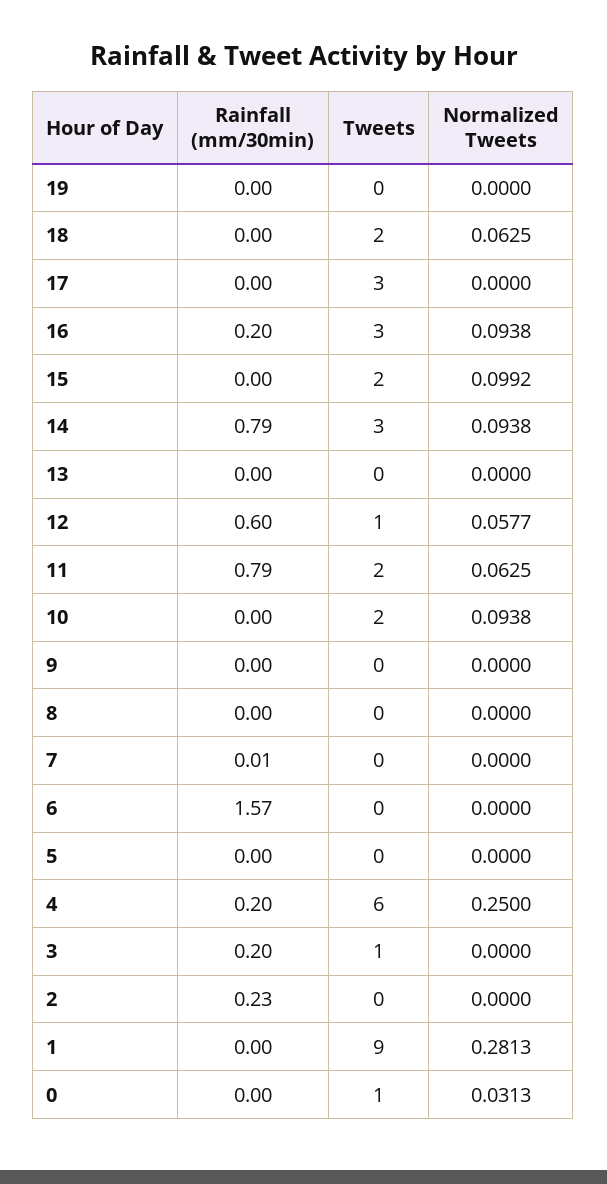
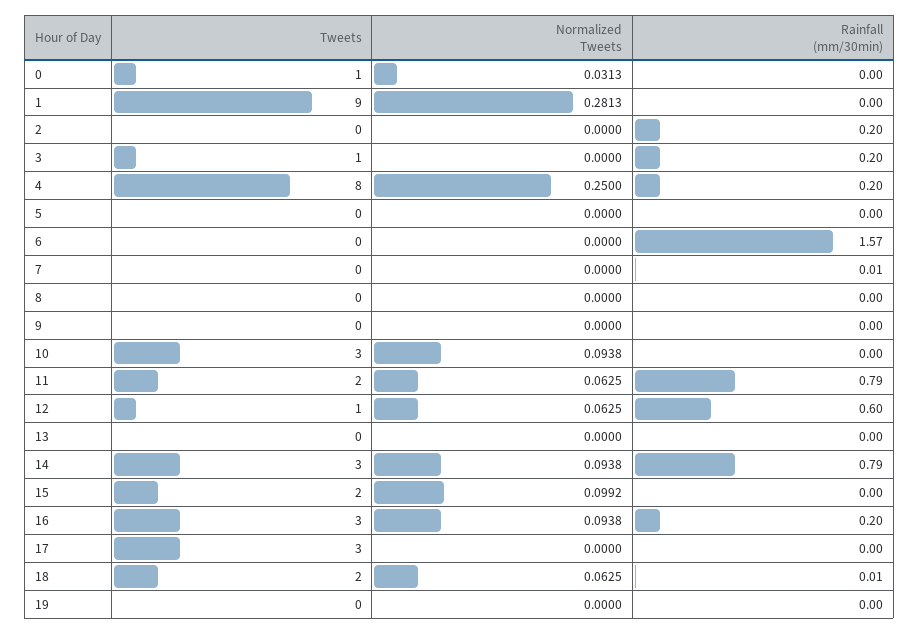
Rainfall (mm/30min), 18: 0 -> 0.01
Normalized Tweets, 12: 0.0577 -> 0.0625
Tweets, 10: 2 -> 3
Tweets, 4: 6 -> 8
Rainfall (mm/30min), 2: 0.23 -> 0.2

